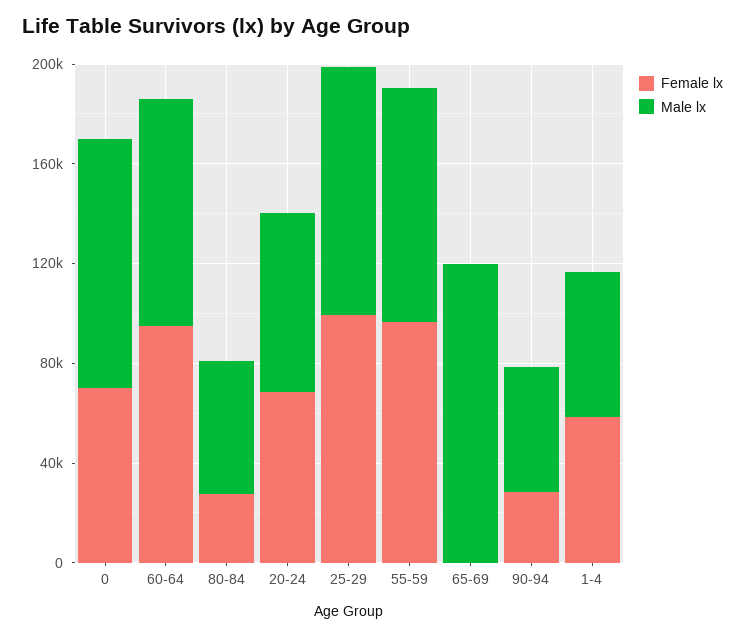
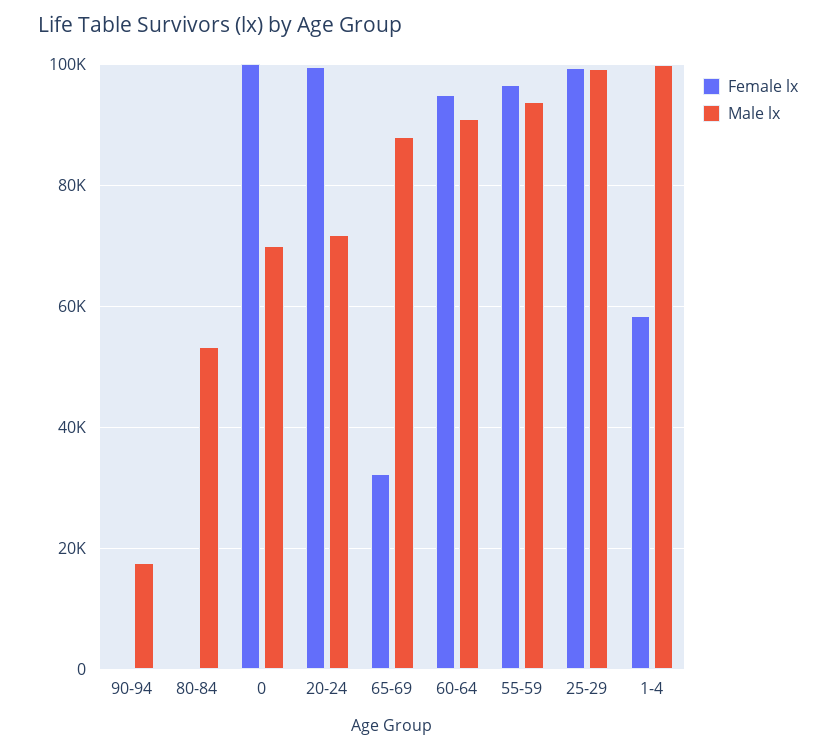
Female lx, 0: 70000 -> 100000
Male lx, 0: 100000 -> 70000
Female lx, 80-84: 30000 -> 0
Female lx, 20-24: 70000 -> 100000
Female lx, 65-69: 0 -> 32000
Male lx, 65-69: 120000 -> 88000
Female lx, 90-94: 30000 -> 0
Male lx, 90-94: 50000 -> 18000
Male lx, 1-4: 60000 -> 100000

